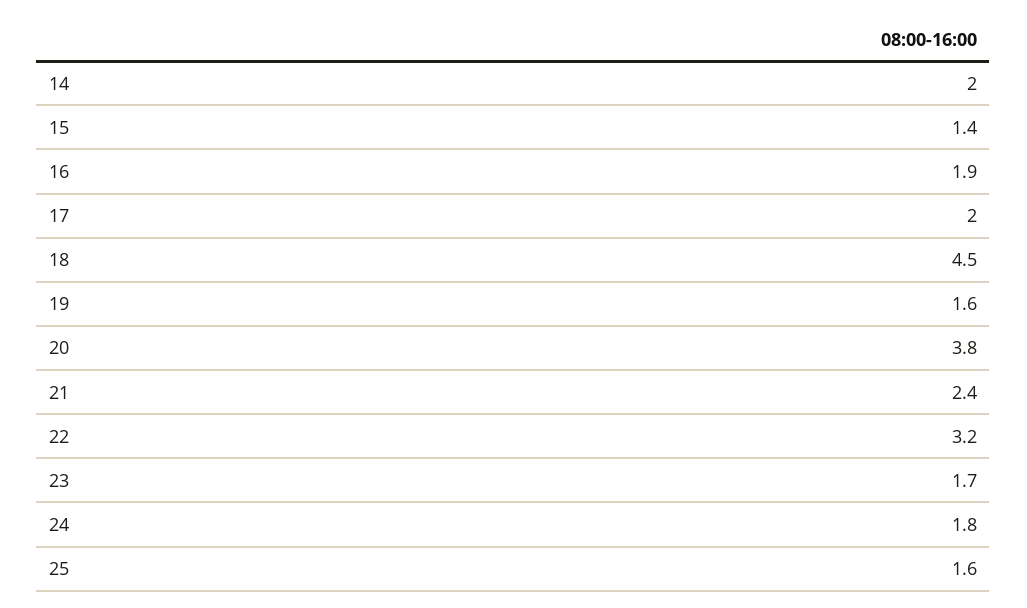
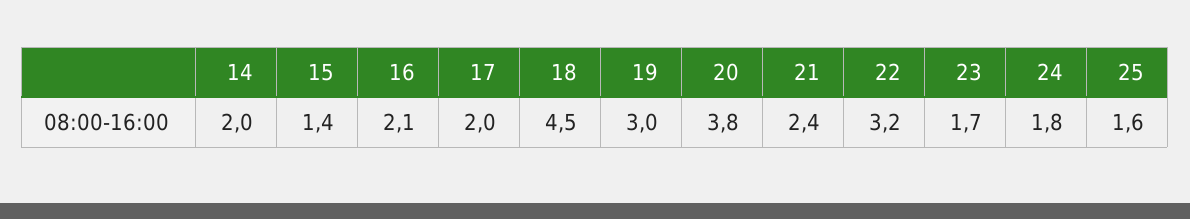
16: 1.9 -> 2.1
19: 1.6 -> 3

